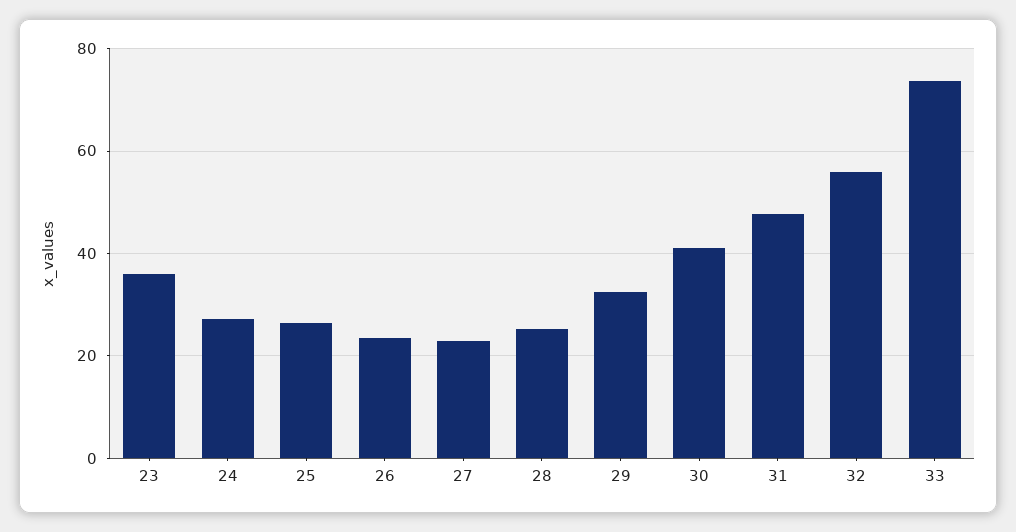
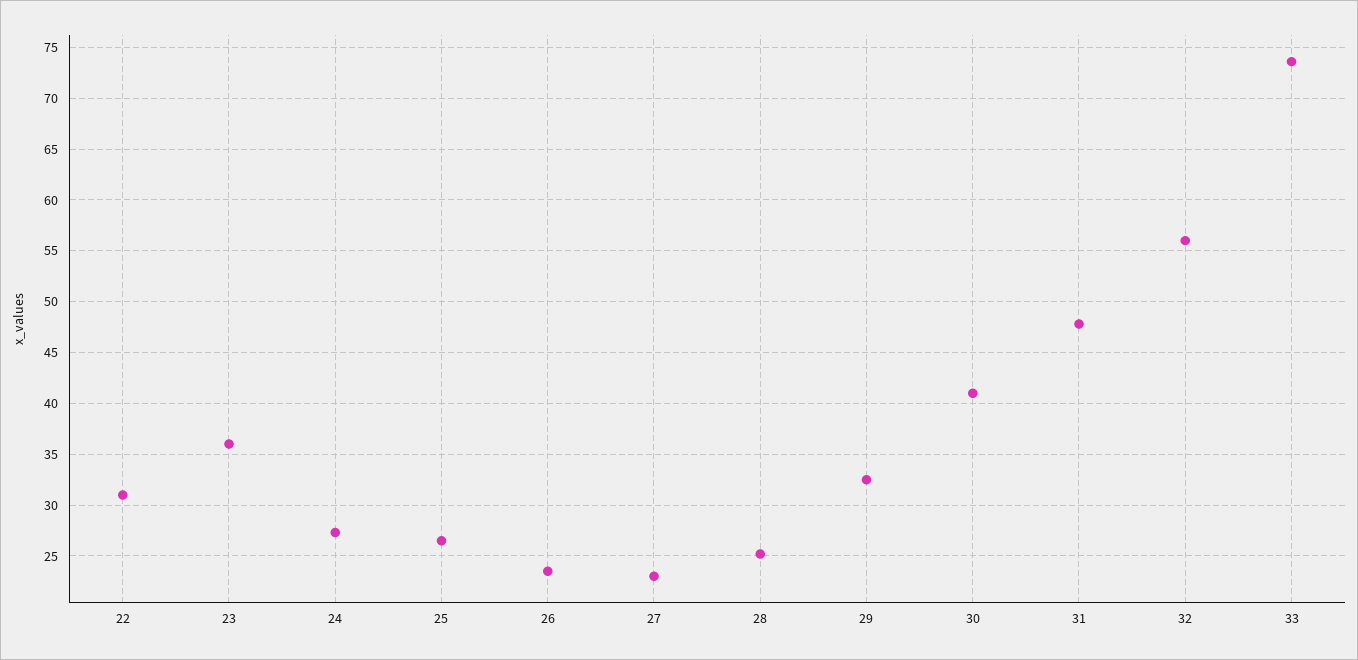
22: none -> 31

